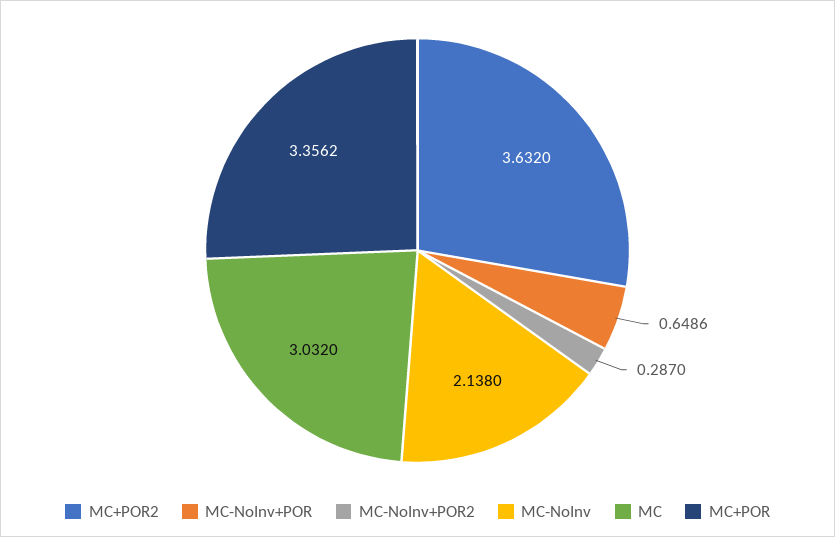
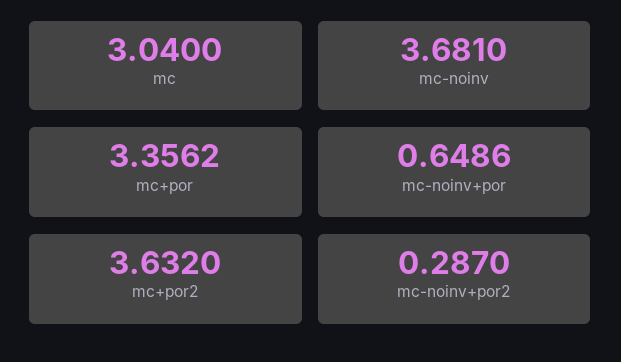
MC-NoInv: 2.138 -> 3.681
MC: 3.032 -> 3.04

